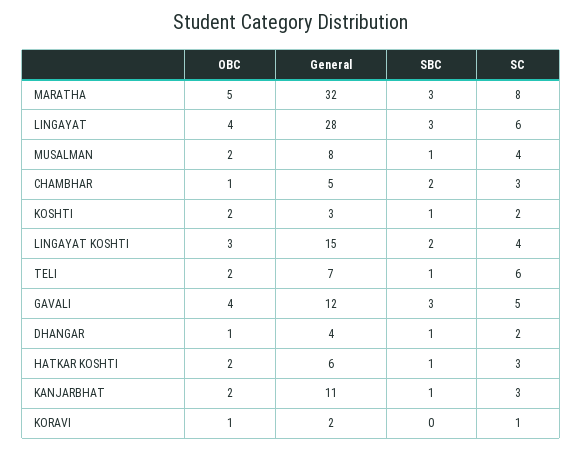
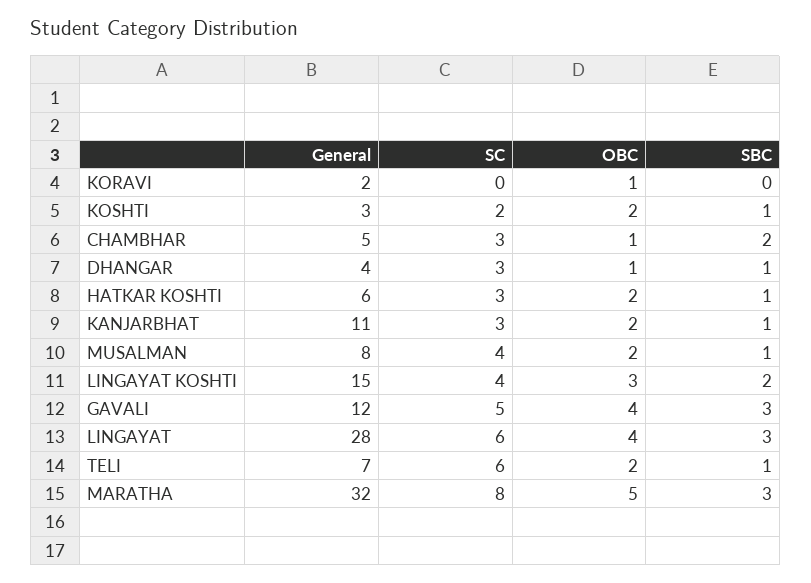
SC, DHANGAR: 2 -> 3
SC, KORAVI: 1 -> 0

